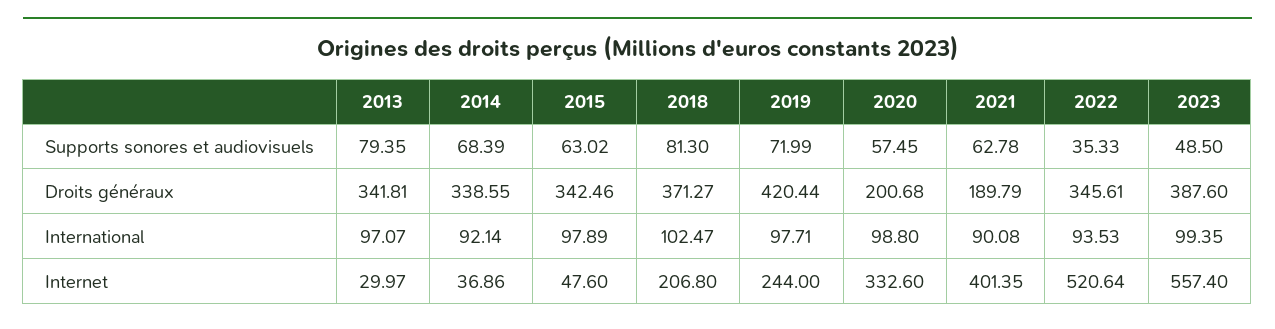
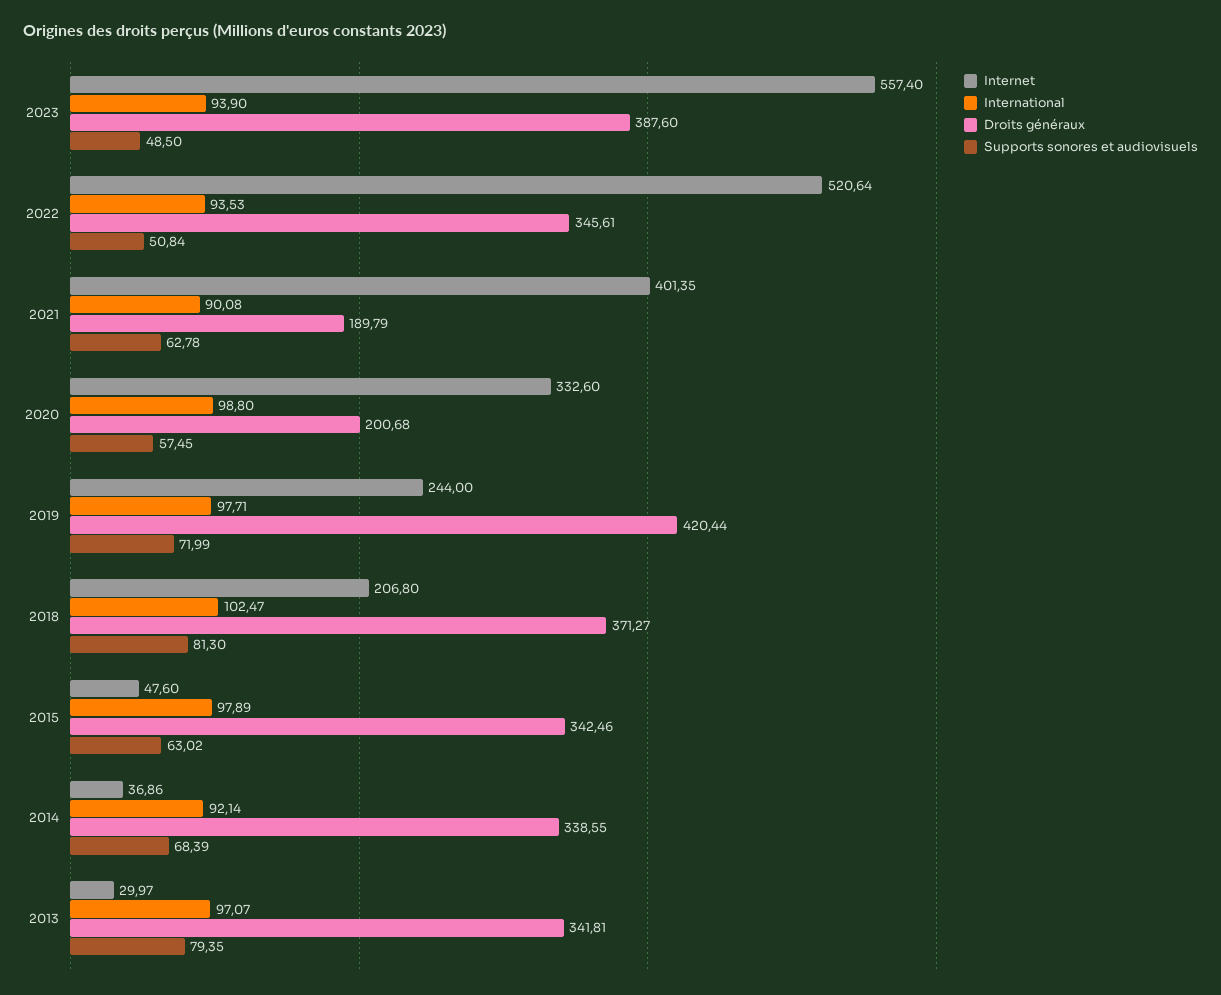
Supports sonores et audiovisuels, 2022: 35.33 -> 50.84
International, 2023: 99.35 -> 93.9

